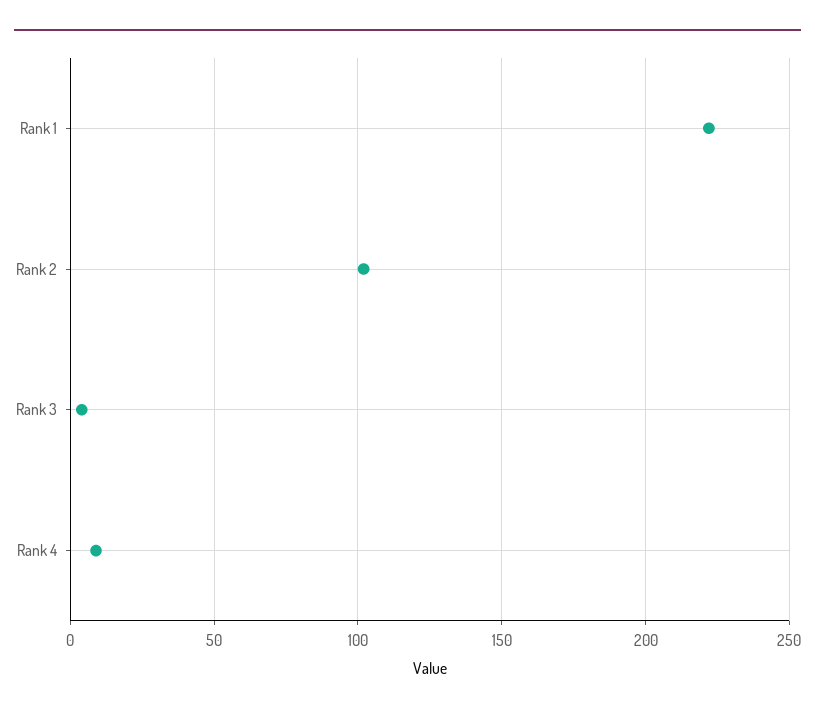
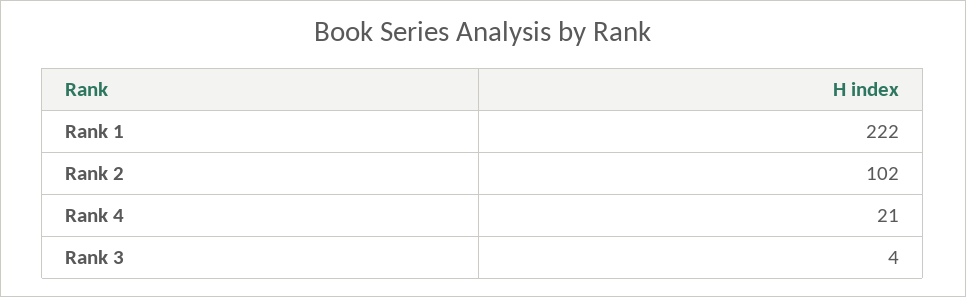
Rank 4: 10 -> 21

